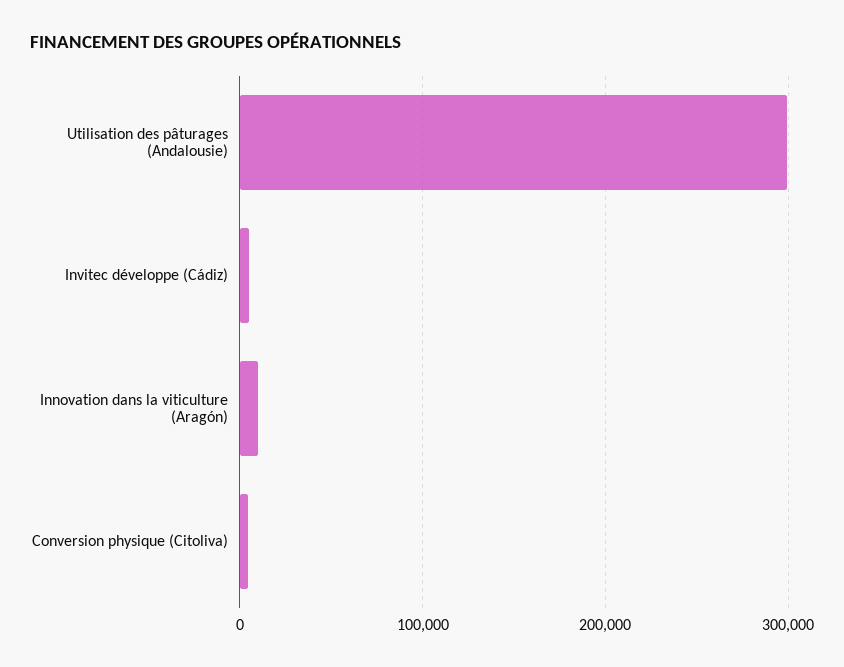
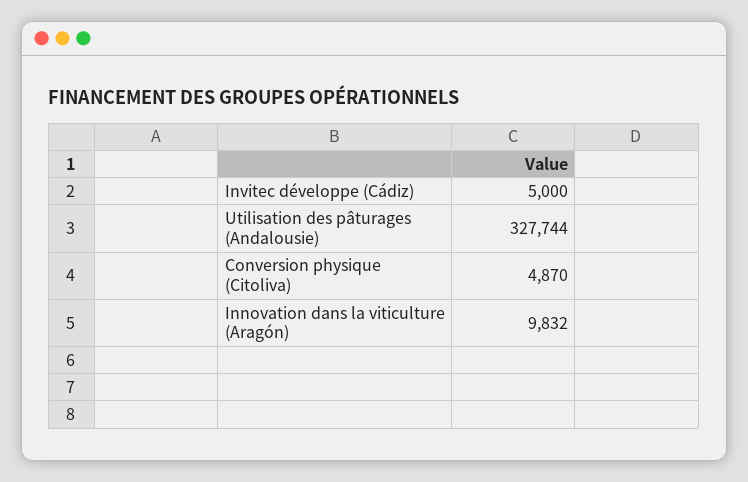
Utilisation des pâturages (Andalousie): 300000 -> 327744

